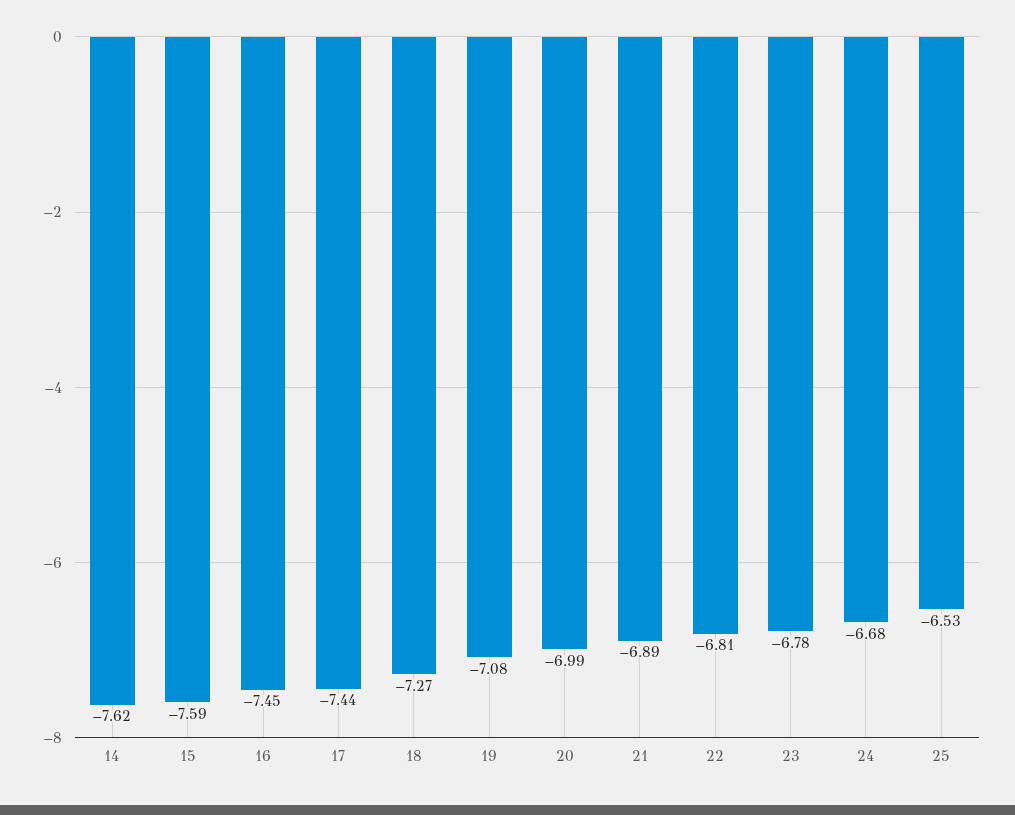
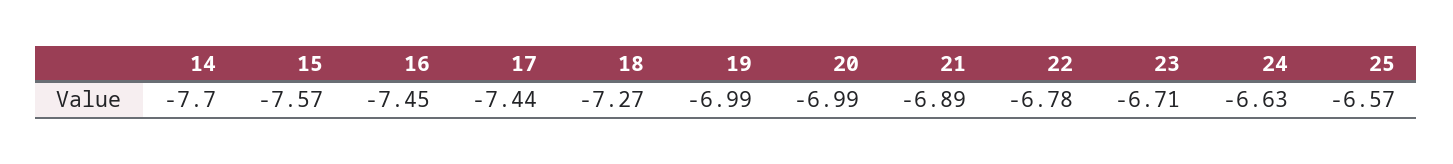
14: -7.62 -> -7.7
15: -7.59 -> -7.57
19: -7.08 -> -6.99
22: -6.81 -> -6.78
23: -6.78 -> -6.71
24: -6.68 -> -6.63
25: -6.53 -> -6.57

